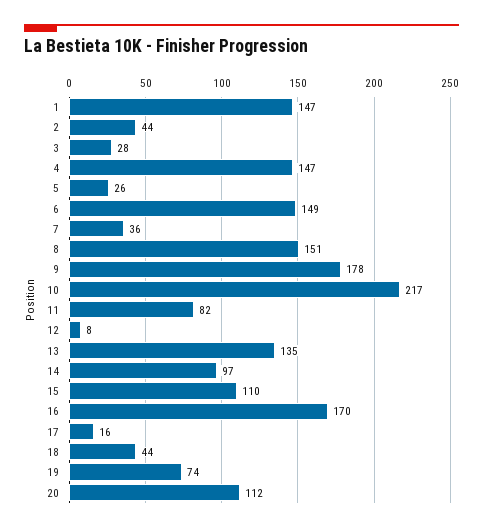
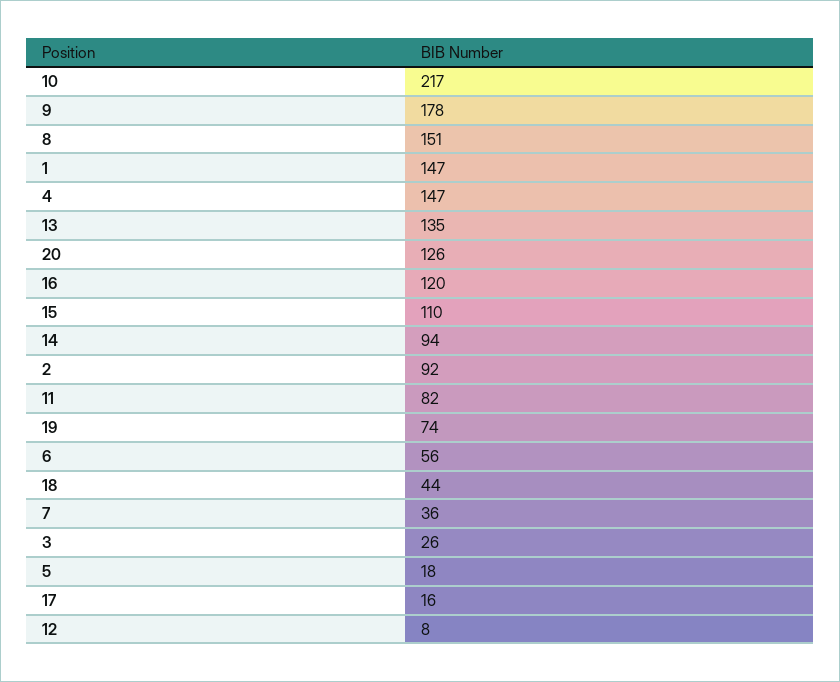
2: 44 -> 92
3: 28 -> 26
5: 26 -> 18
6: 149 -> 56
14: 97 -> 94
16: 170 -> 120
20: 112 -> 126

